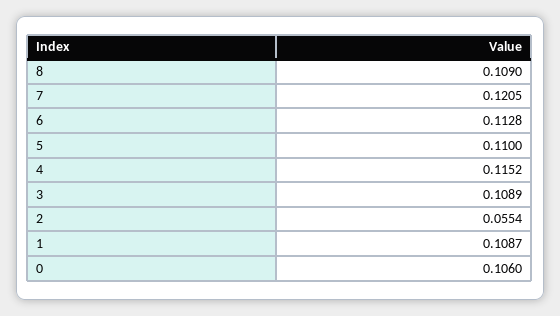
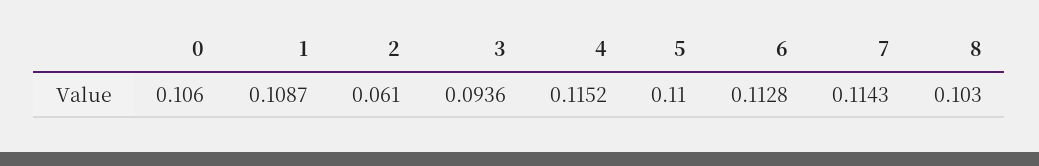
8: 0.109 -> 0.103
7: 0.1205 -> 0.1143
3: 0.1089 -> 0.0936
2: 0.0554 -> 0.061

